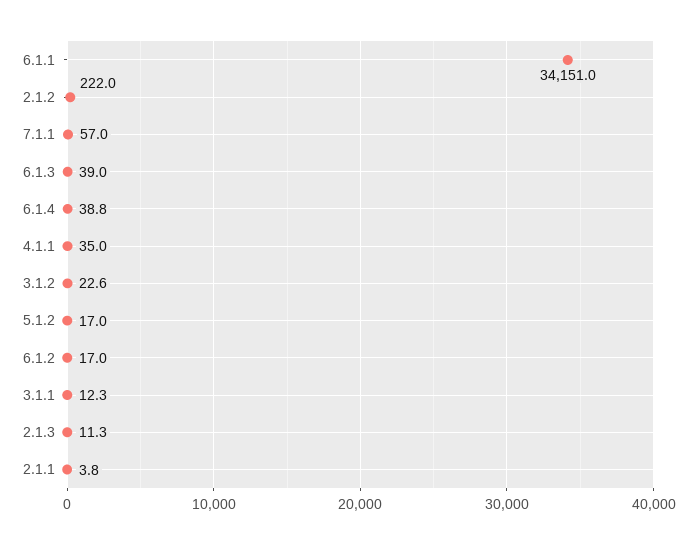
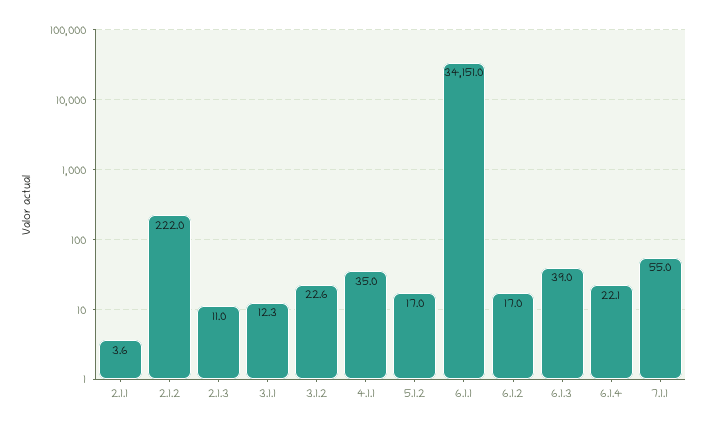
7.1.1: 57 -> 55
6.1.4: 38.8 -> 22.1
2.1.3: 11.3 -> 11
2.1.1: 3.8 -> 3.6

